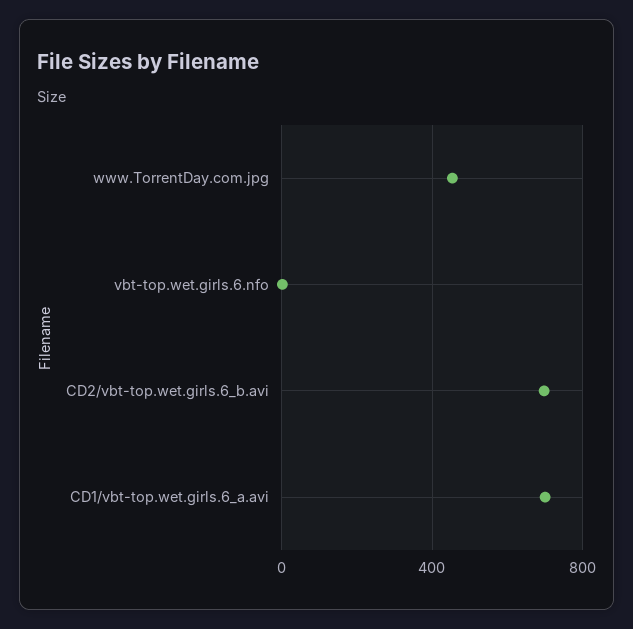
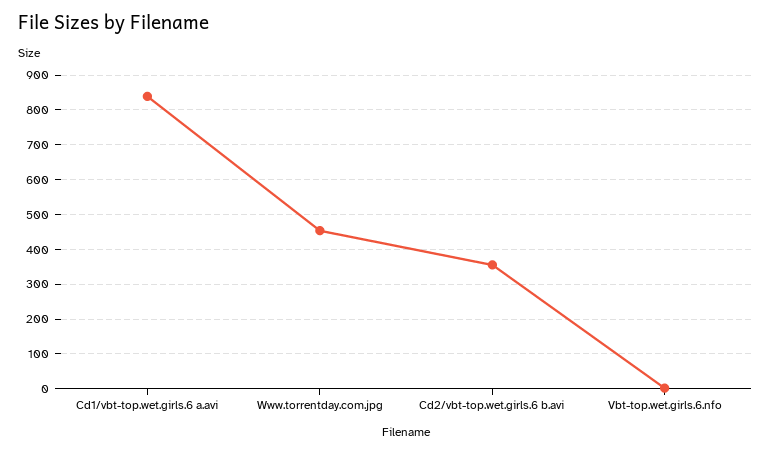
CD2/vbt-top.wet.girls.6_b.avi: 700 -> 360
CD1/vbt-top.wet.girls.6_a.avi: 700 -> 840

